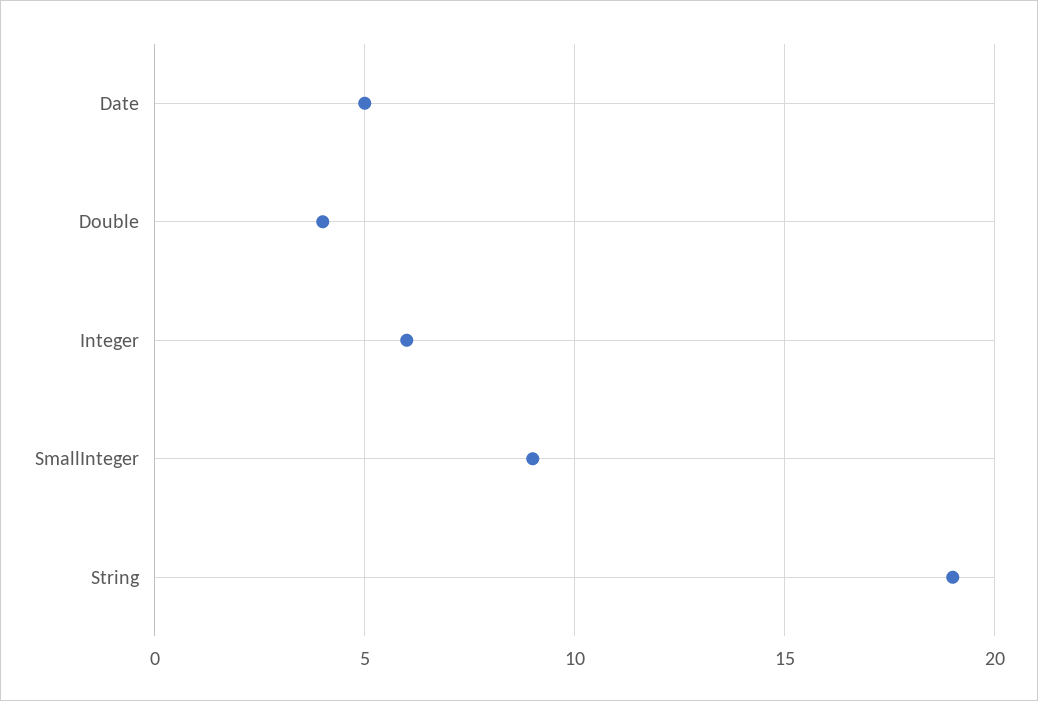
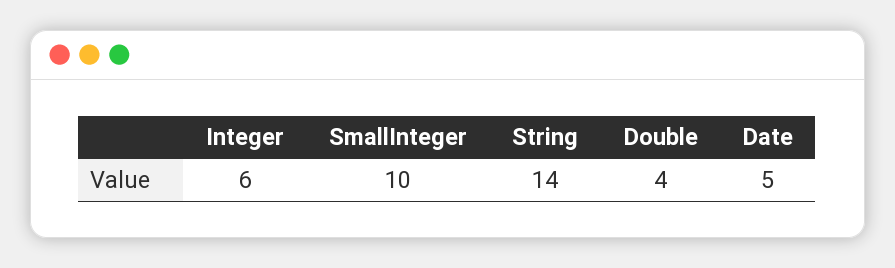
SmallInteger: 9 -> 10
String: 19 -> 14

